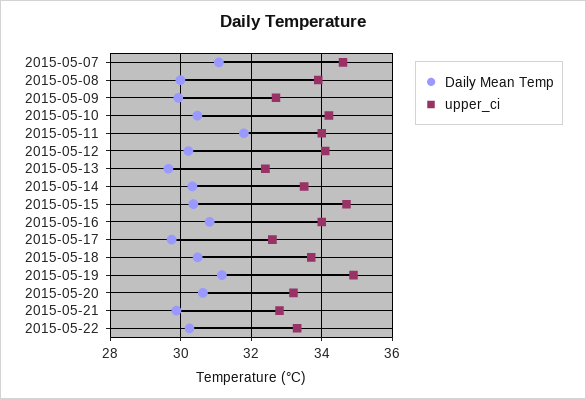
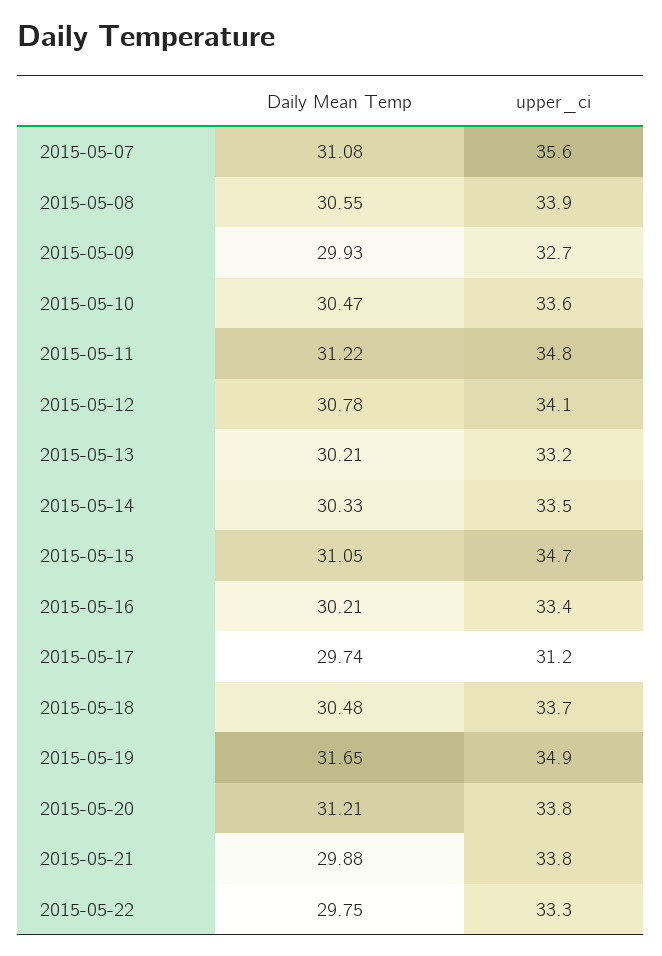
upper_ci, 2015-05-07: 34.6 -> 35.6
Daily Mean Temp, 2015-05-08: 30 -> 30.55
upper_ci, 2015-05-10: 34.2 -> 33.6
Daily Mean Temp, 2015-05-11: 31.8 -> 31.22
upper_ci, 2015-05-11: 34 -> 34.8
Daily Mean Temp, 2015-05-12: 30.2 -> 30.78
Daily Mean Temp, 2015-05-13: 29.6 -> 30.21
upper_ci, 2015-05-13: 32.4 -> 33.2
Daily Mean Temp, 2015-05-15: 30.4 -> 31.05
Daily Mean Temp, 2015-05-16: 30.8 -> 30.21
upper_ci, 2015-05-16: 34 -> 33.4
upper_ci, 2015-05-17: 32.6 -> 31.2
Daily Mean Temp, 2015-05-19: 31.2 -> 31.65
Daily Mean Temp, 2015-05-20: 30.6 -> 31.21
upper_ci, 2015-05-20: 33.2 -> 33.8
upper_ci, 2015-05-21: 32.8 -> 33.8
Daily Mean Temp, 2015-05-22: 30.2 -> 29.75

